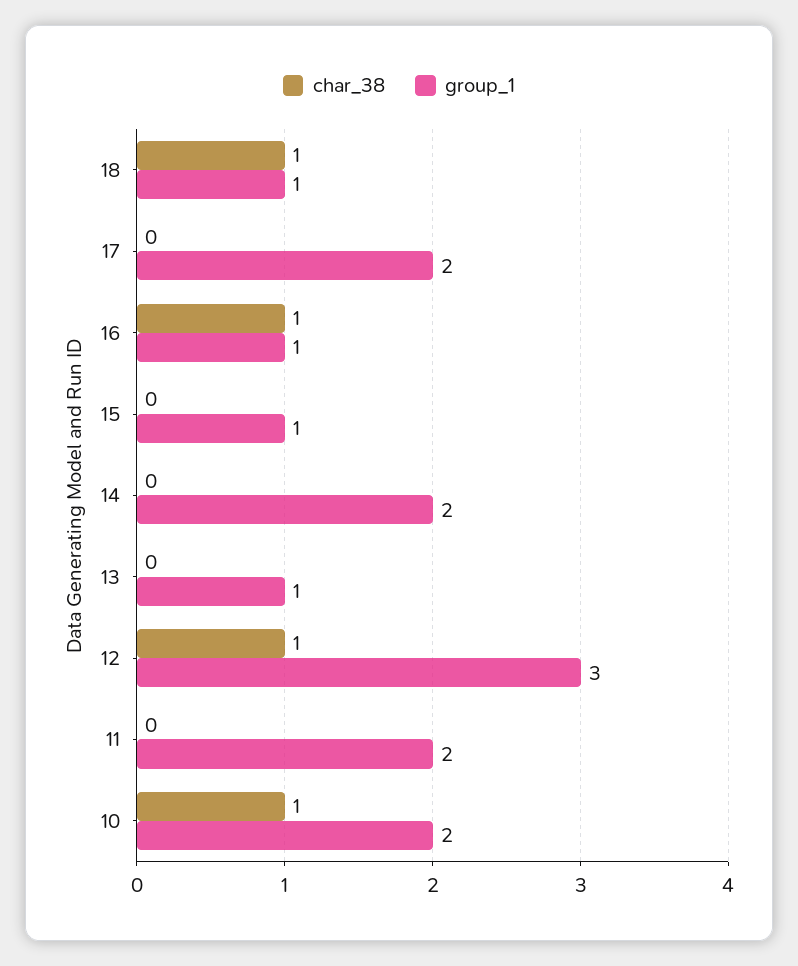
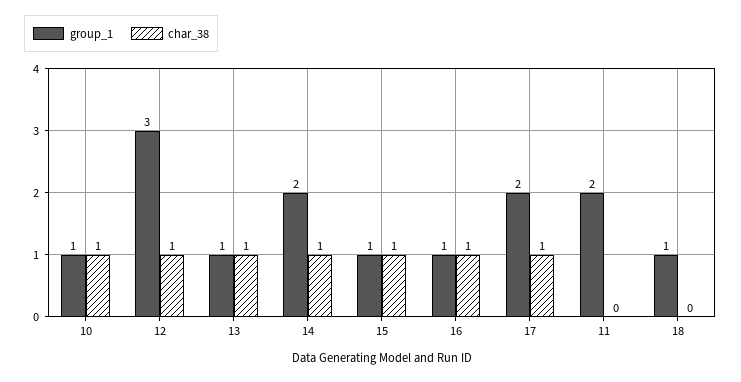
char_38, 18: 1 -> 0
char_38, 17: 0 -> 1
char_38, 15: 0 -> 1
char_38, 14: 0 -> 1
char_38, 13: 0 -> 1
group_1, 10: 2 -> 1

